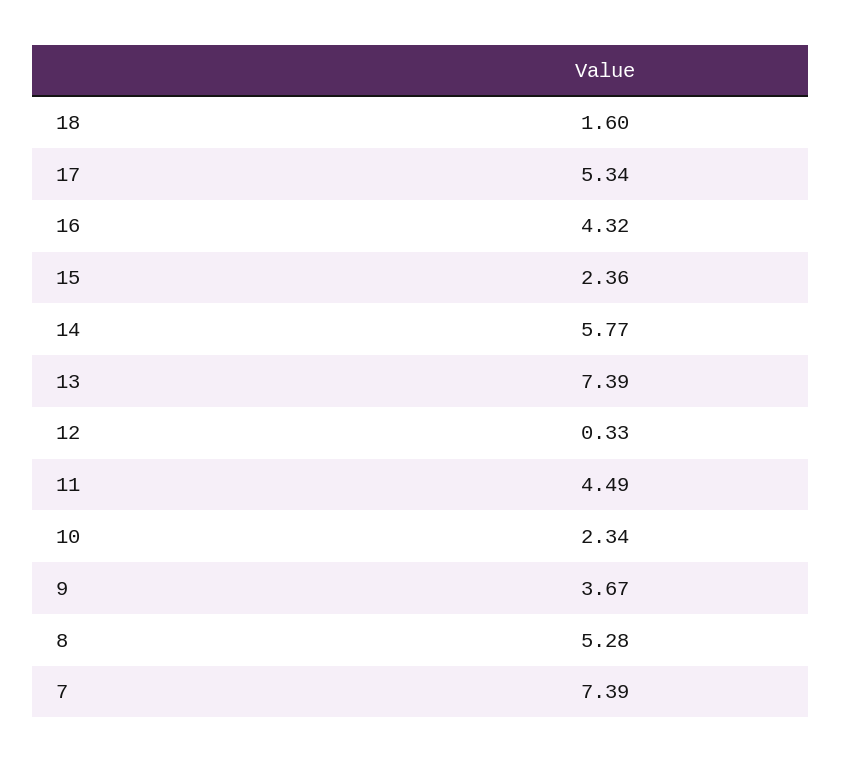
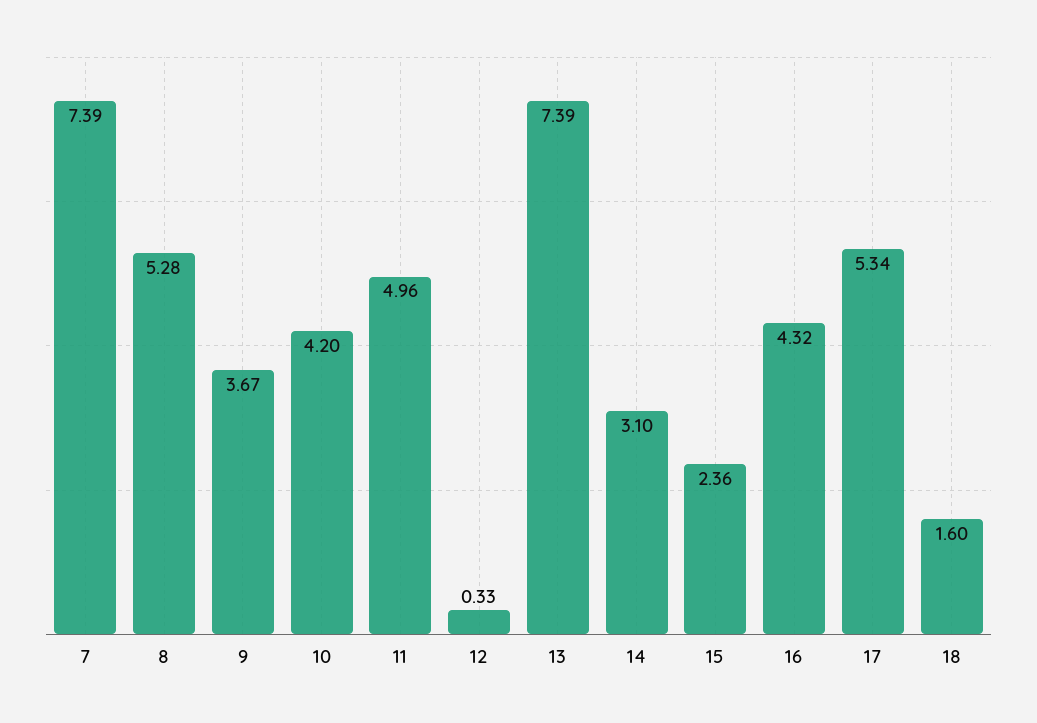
14: 5.77 -> 3.1
11: 4.49 -> 4.96
10: 2.34 -> 4.2

